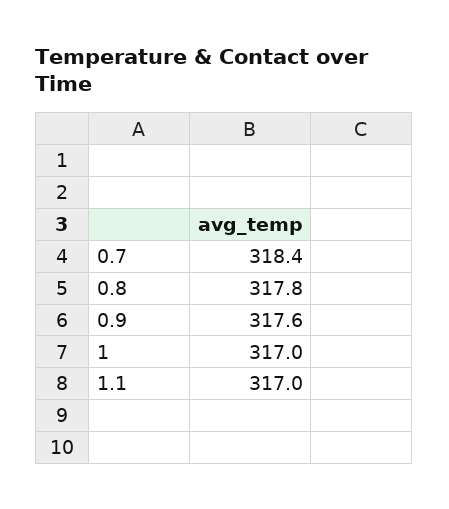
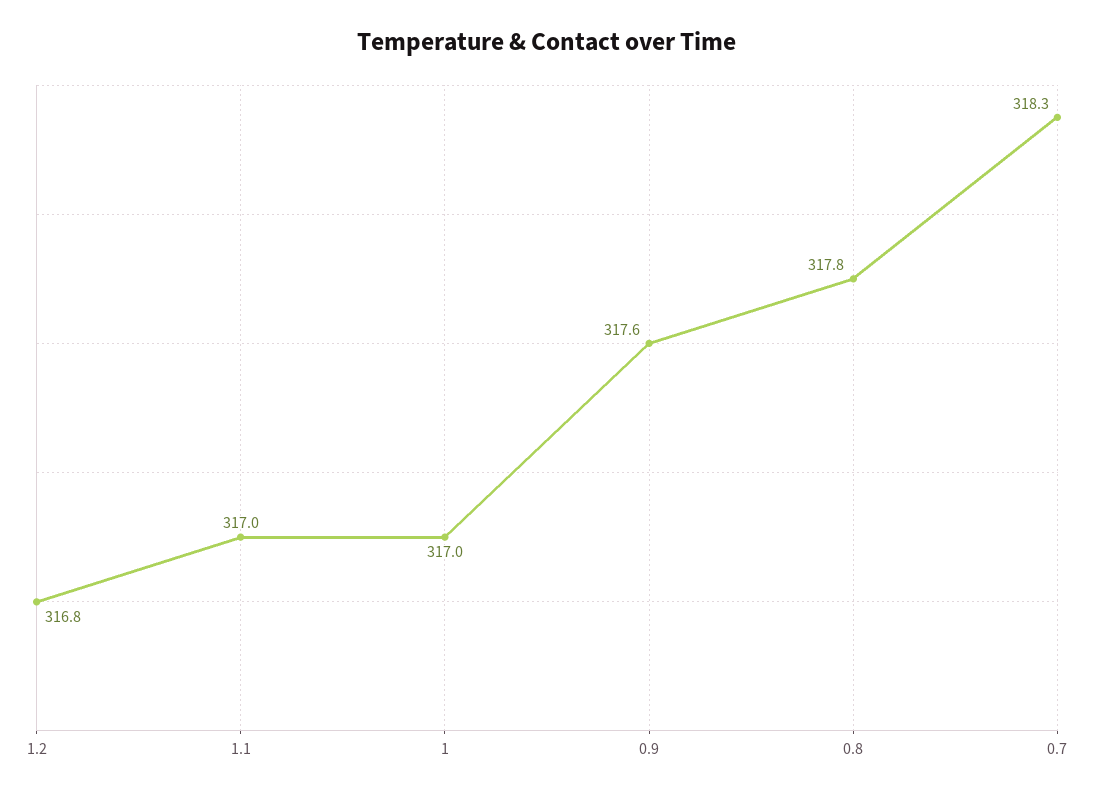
0.7: 318.4 -> 318.3
1.2: none -> 316.8

